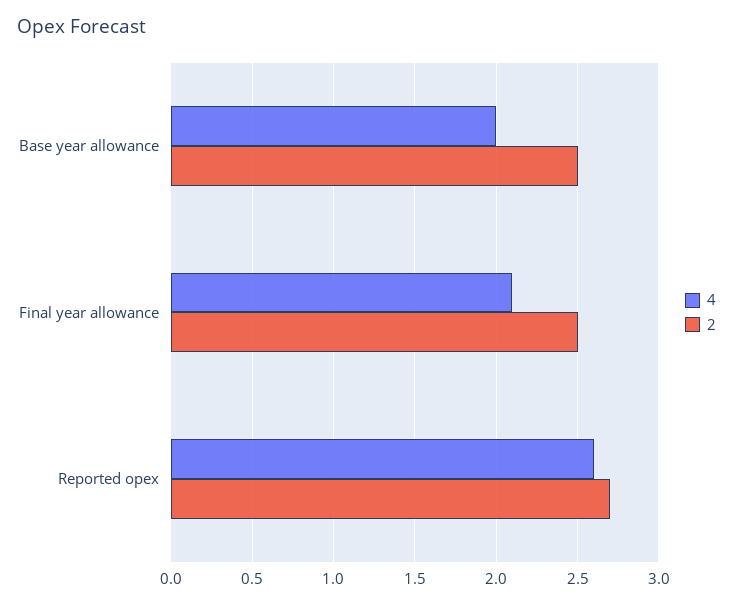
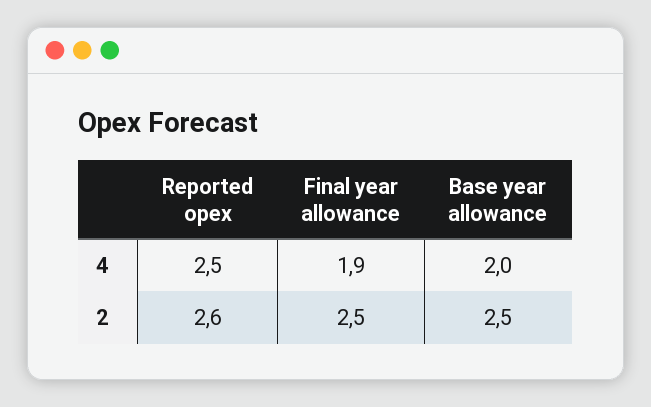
4, Final year allowance: 2.1 -> 1.9
4, Reported opex: 2.6 -> 2.5
2, Reported opex: 2.7 -> 2.6

